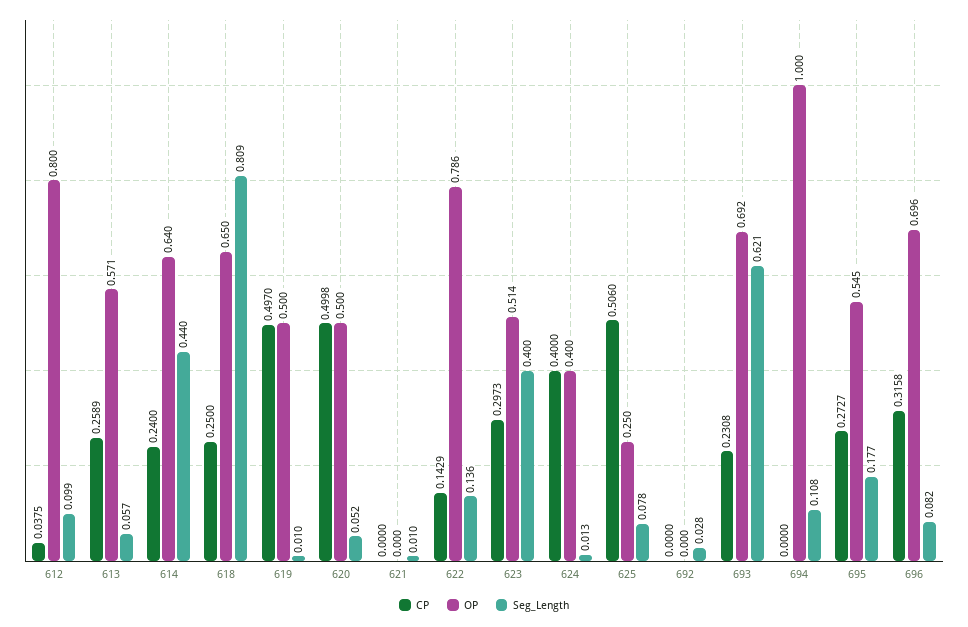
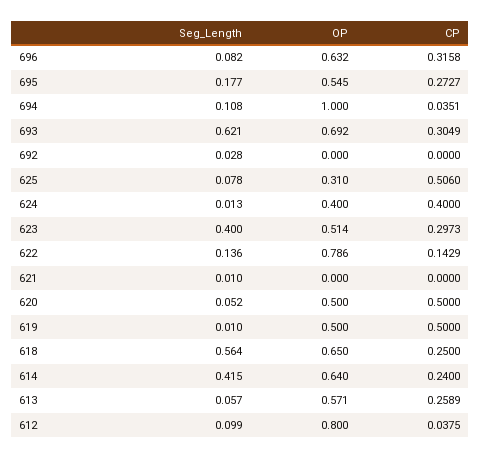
Seg_Length, 614: 0.44 -> 0.415
Seg_Length, 618: 0.809 -> 0.564
CP, 619: 0.497 -> 0.5
CP, 620: 0.4998 -> 0.5
OP, 625: 0.25 -> 0.31
CP, 693: 0.2308 -> 0.3049
CP, 694: 0 -> 0.0351
OP, 696: 0.696 -> 0.632

